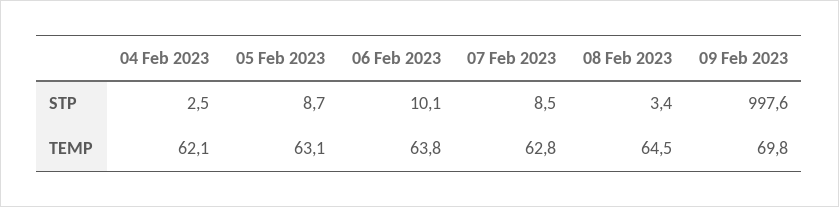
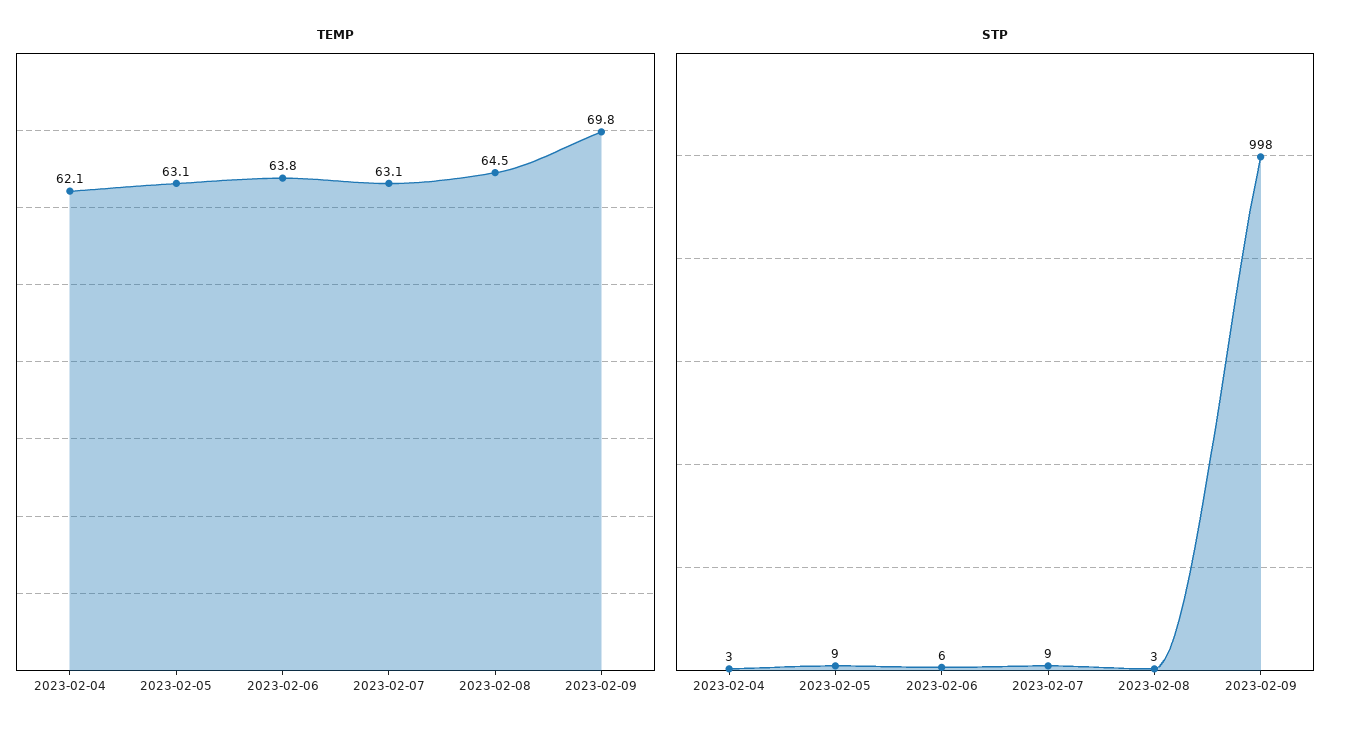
STP, 06 Feb 2023: 10.1 -> 6
TEMP, 07 Feb 2023: 62.8 -> 63.1

